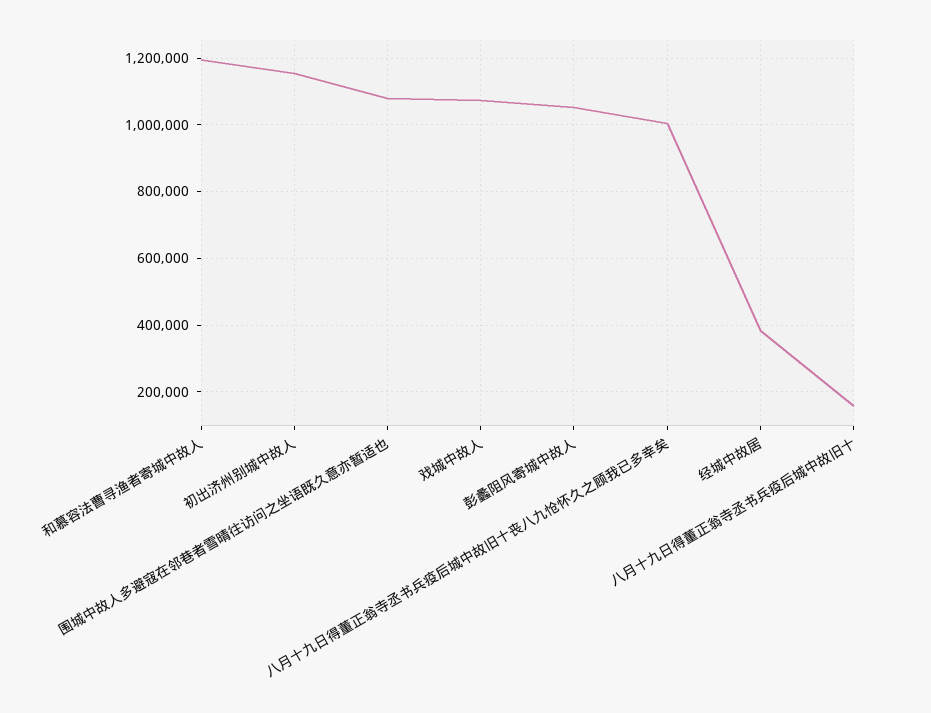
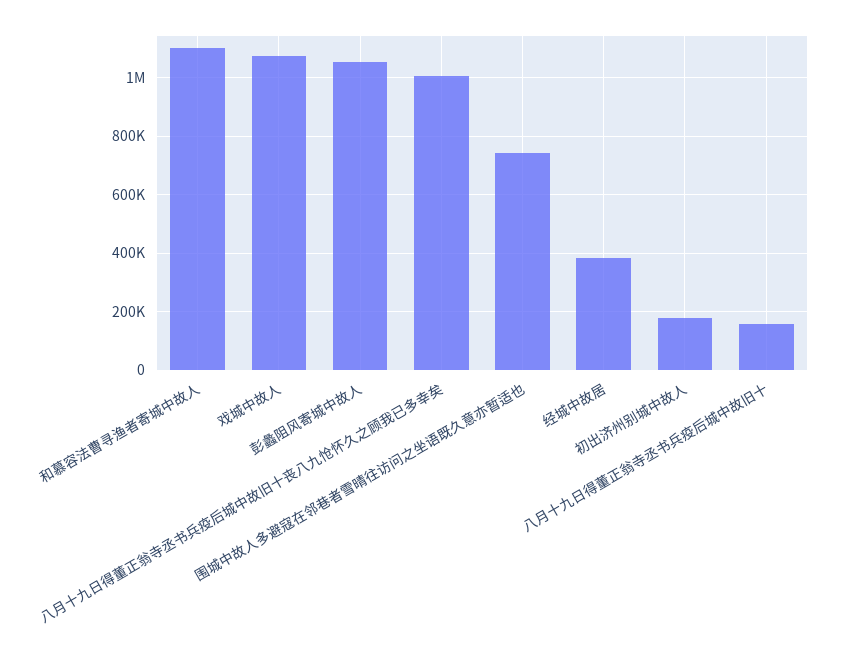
和慕容法曹寻渔者寄城中故人: 1200000 -> 1100000
初出济州别城中故人: 1160000 -> 175000
围城中故人多避寇在邻巷者雪晴往访问之坐语既久意亦暂适也: 1080000 -> 750000

